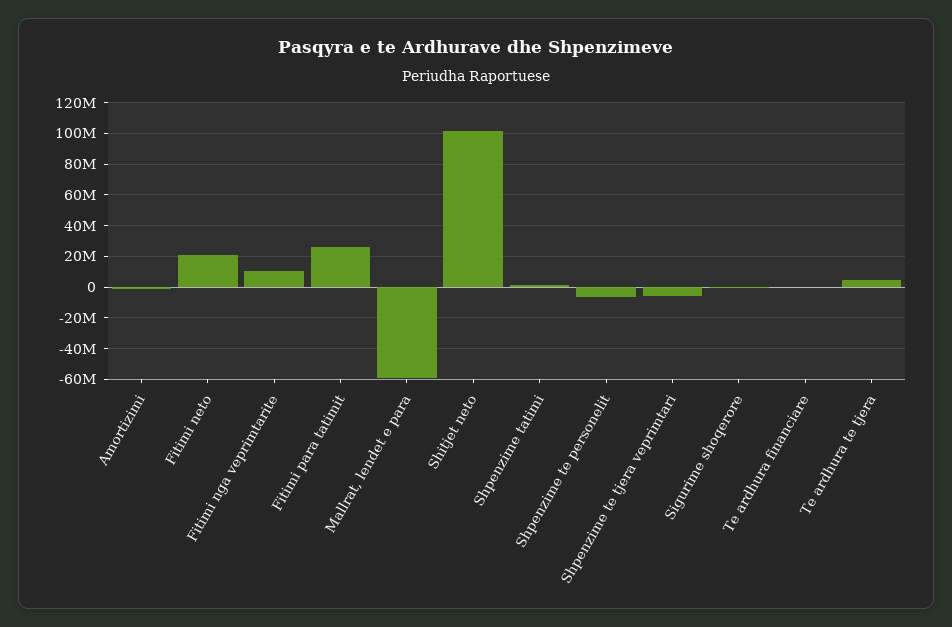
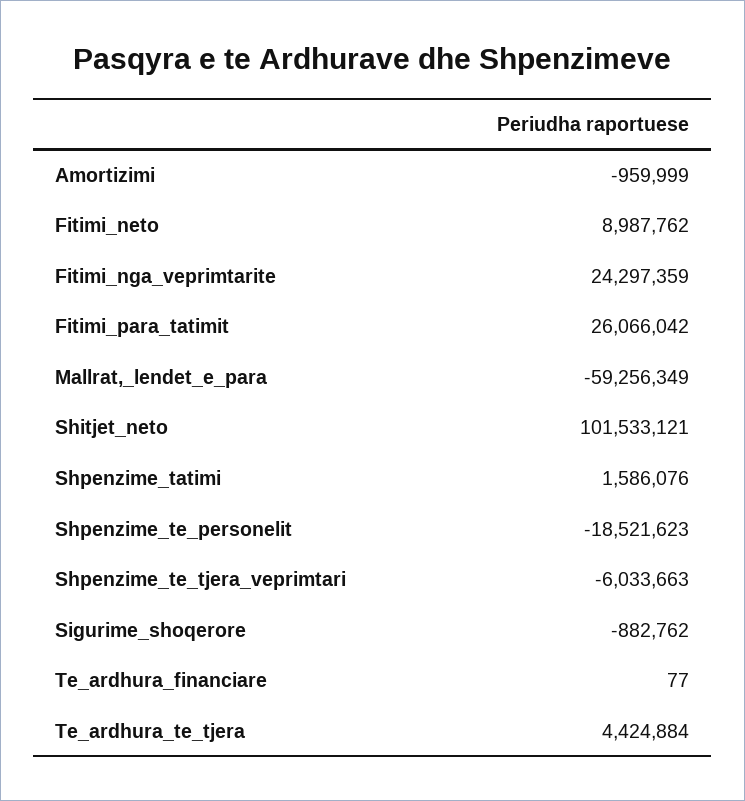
Fitimi neto: 20000000 -> 8987762
Fitimi nga veprimtarite: 10000000 -> 24297359
Shpenzime te personelit: -5000000 -> -18521623

